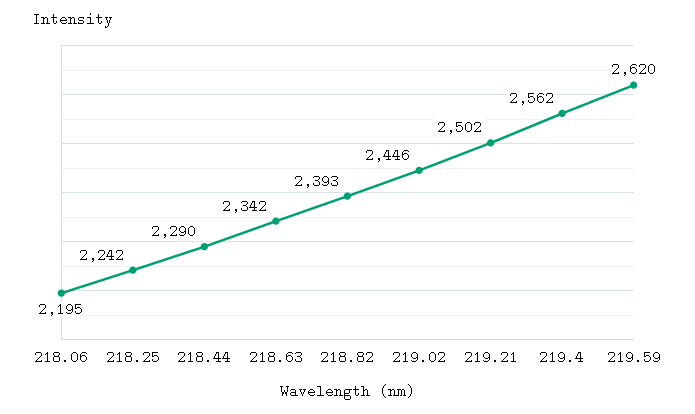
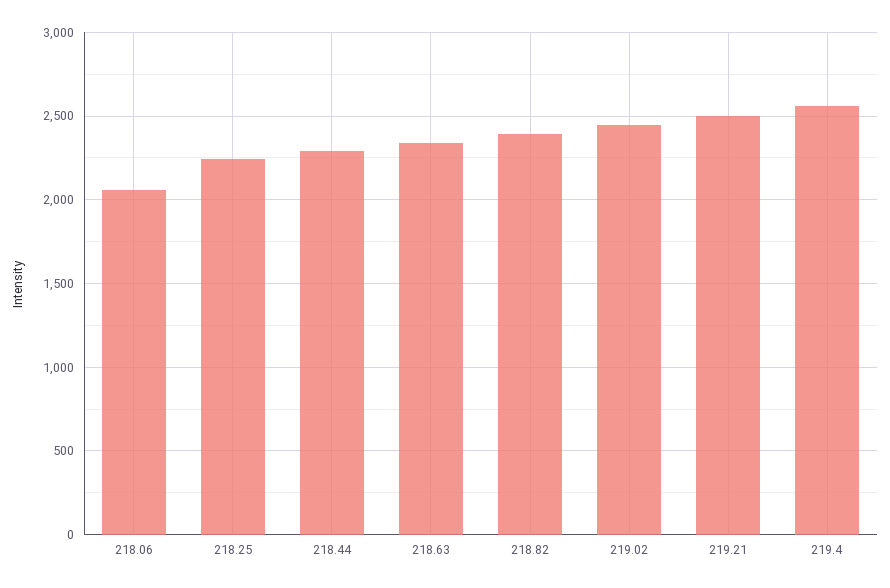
218.06: 2195 -> 2050
219.59: 2620 -> none

